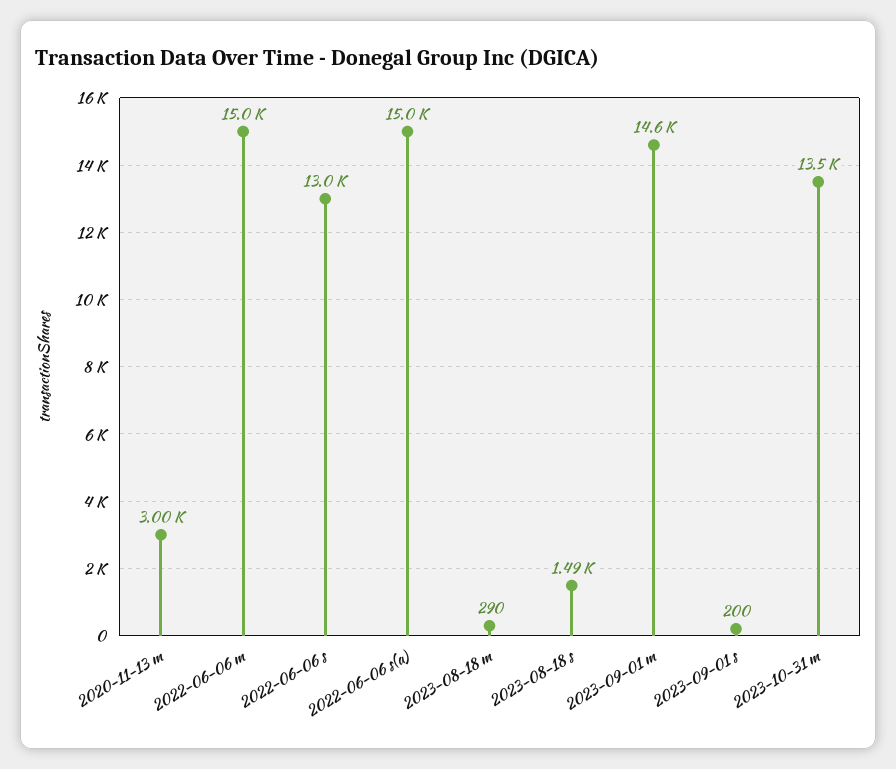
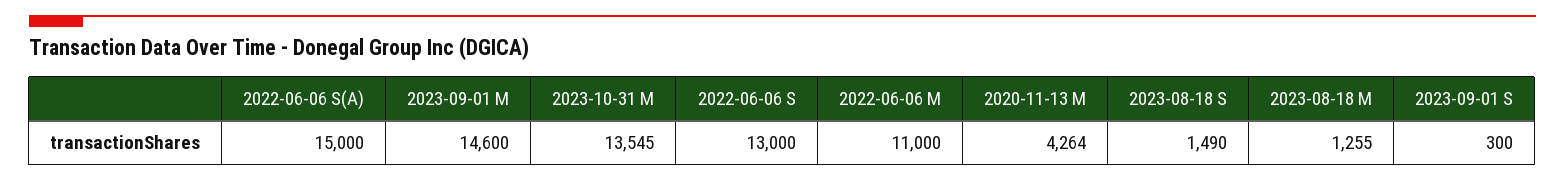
2020-11-13 m: 3000 -> 4264
2022-06-06 m: 15000 -> 11000
2023-08-18 m: 290 -> 1255
2023-09-01 s: 200 -> 300

